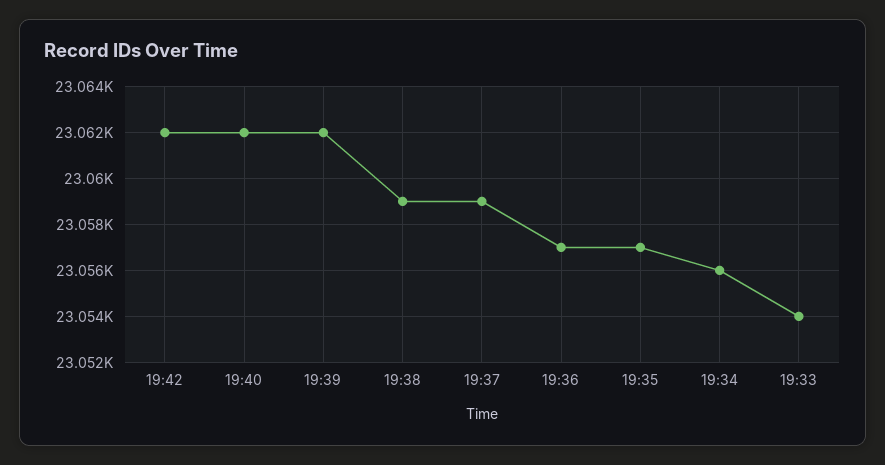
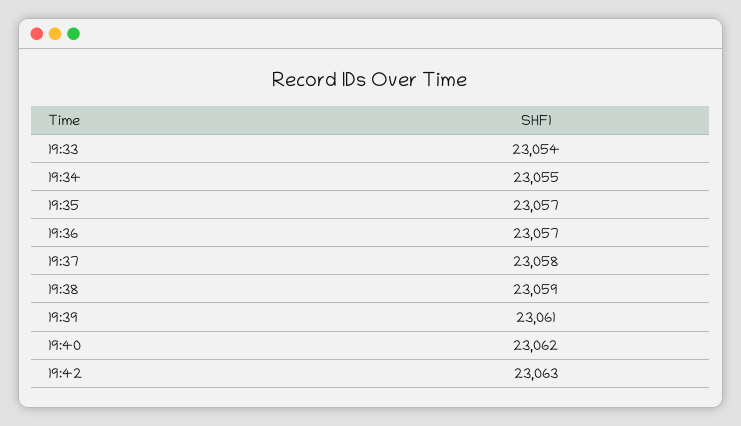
19:42: 23062 -> 23063
19:39: 23062 -> 23061
19:37: 23059 -> 23058
19:34: 23056 -> 23055

